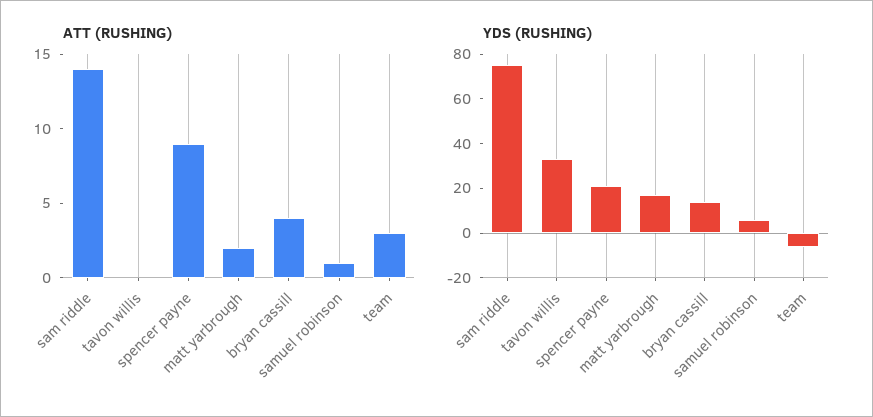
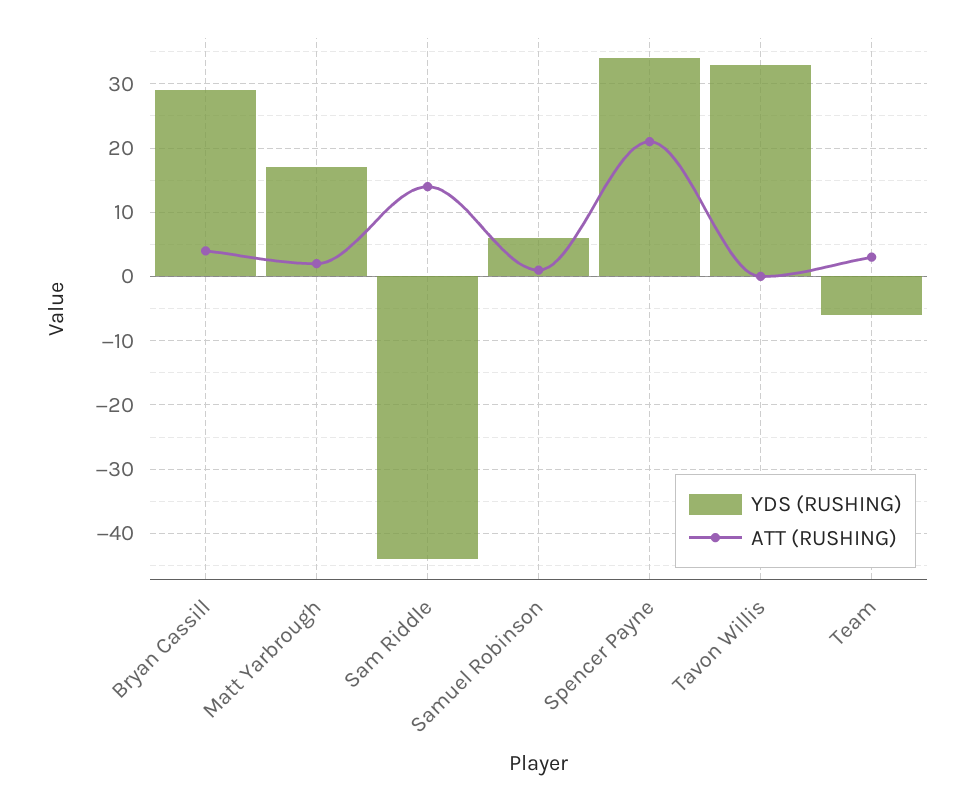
ATT (RUSHING), spencer payne: 9 -> 21
YDS (RUSHING), sam riddle: 75 -> -44
YDS (RUSHING), spencer payne: 20 -> 34
YDS (RUSHING), bryan cassill: 15 -> 29

